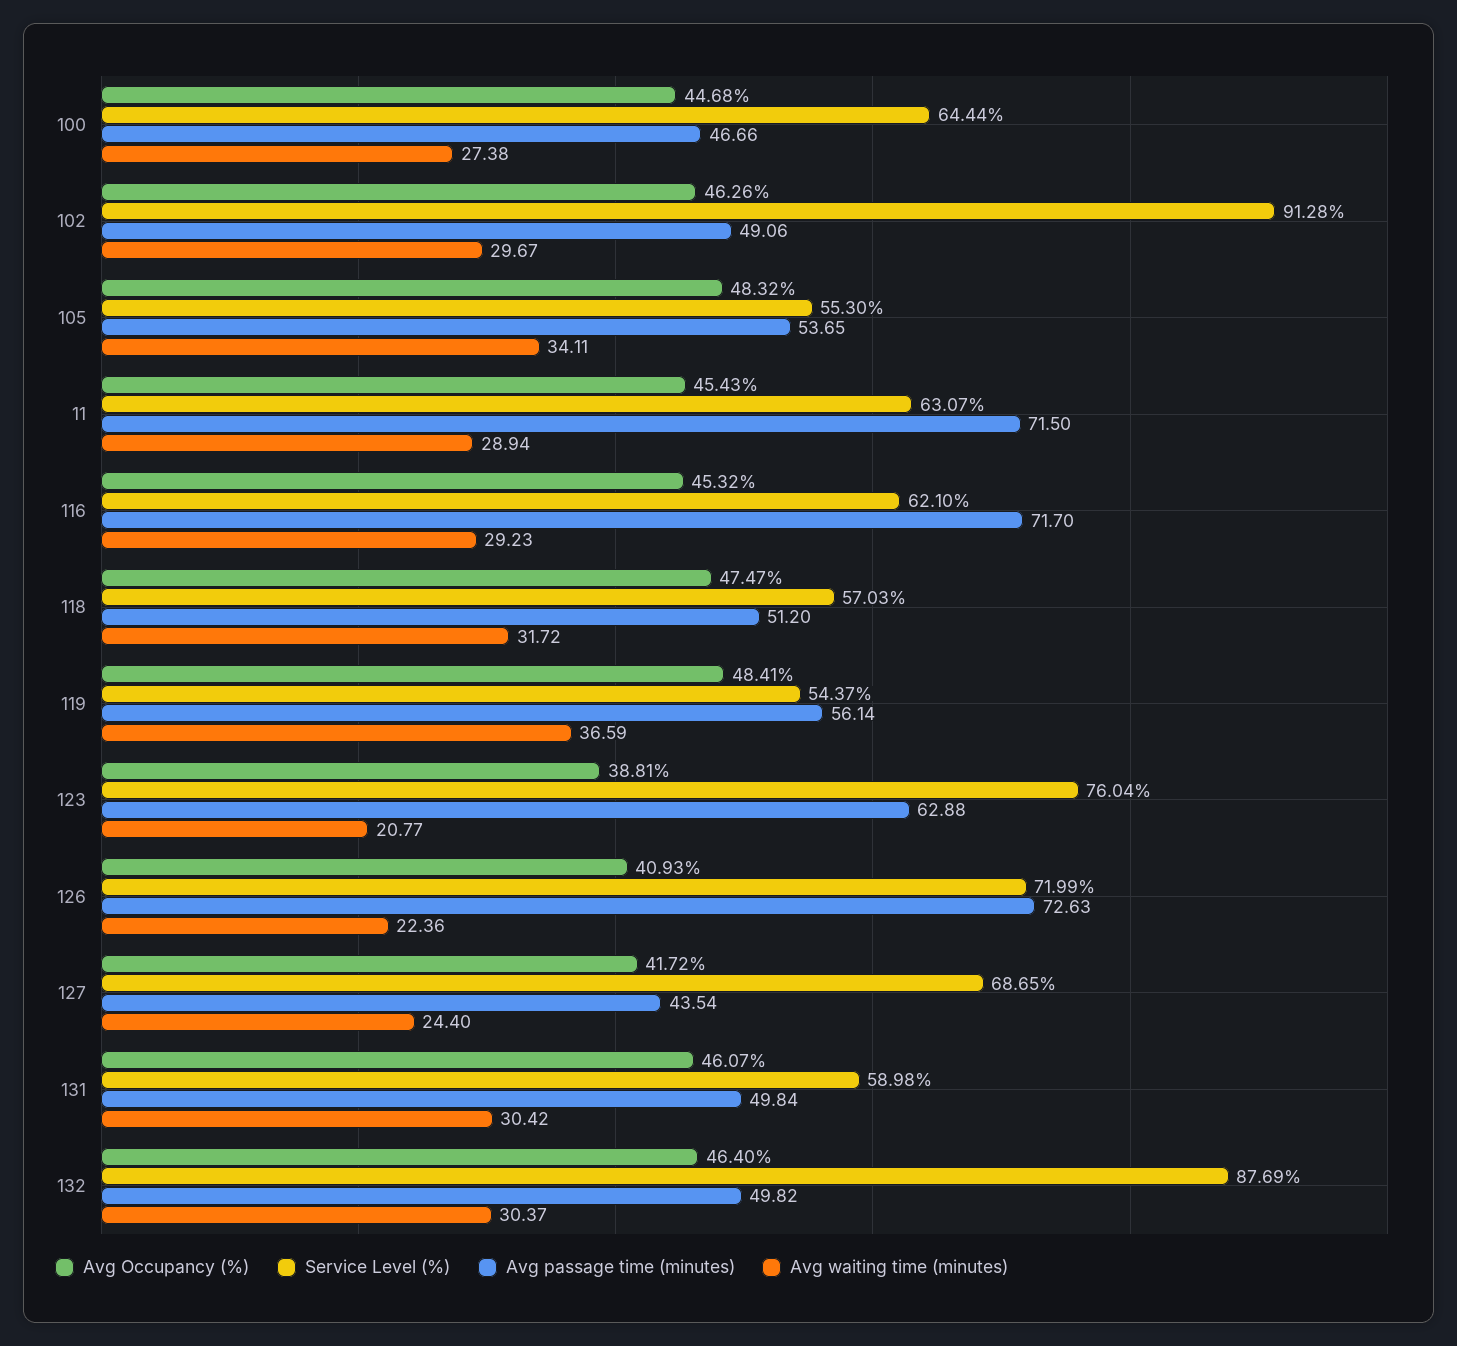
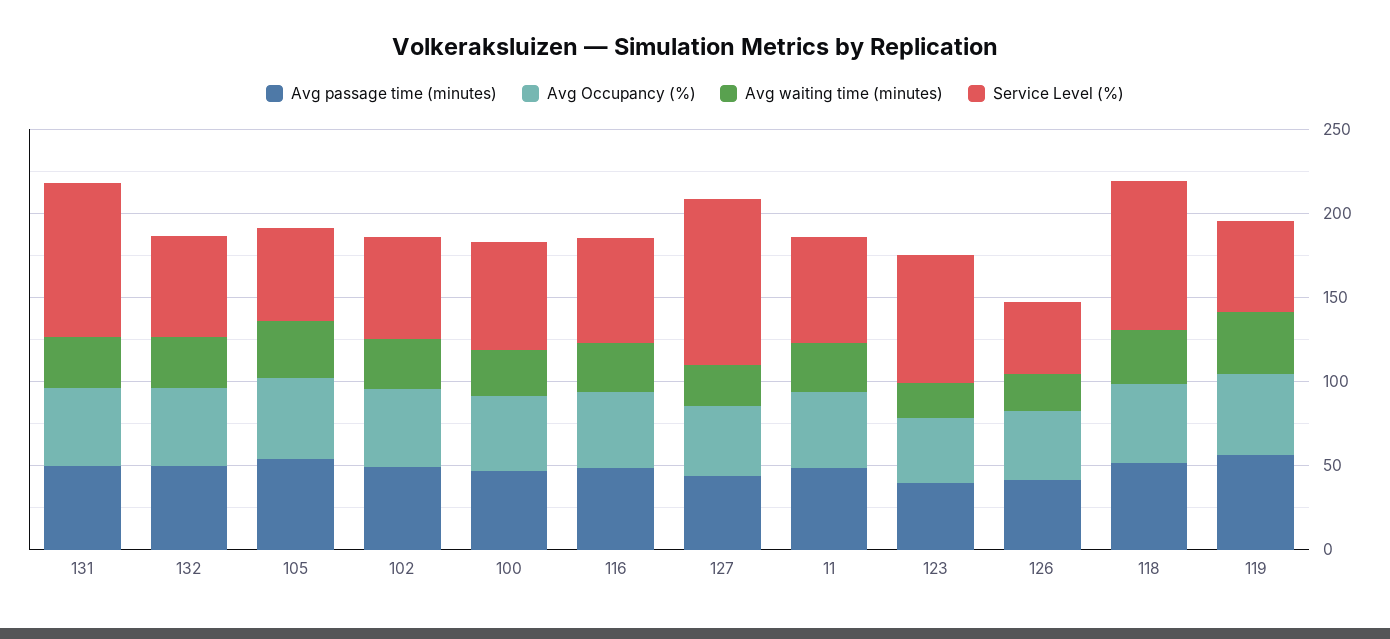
Service Level (%), 102: 91.28 -> 60
Avg passage time (minutes), 11: 71.5 -> 50
Avg passage time (minutes), 116: 71.7 -> 50
Service Level (%), 118: 57.03 -> 90
Avg passage time (minutes), 123: 62.88 -> 40
Service Level (%), 126: 71.99 -> 40
Avg passage time (minutes), 126: 72.63 -> 40
Service Level (%), 127: 68.65 -> 100
Service Level (%), 131: 58.98 -> 90
Service Level (%), 132: 87.69 -> 60

